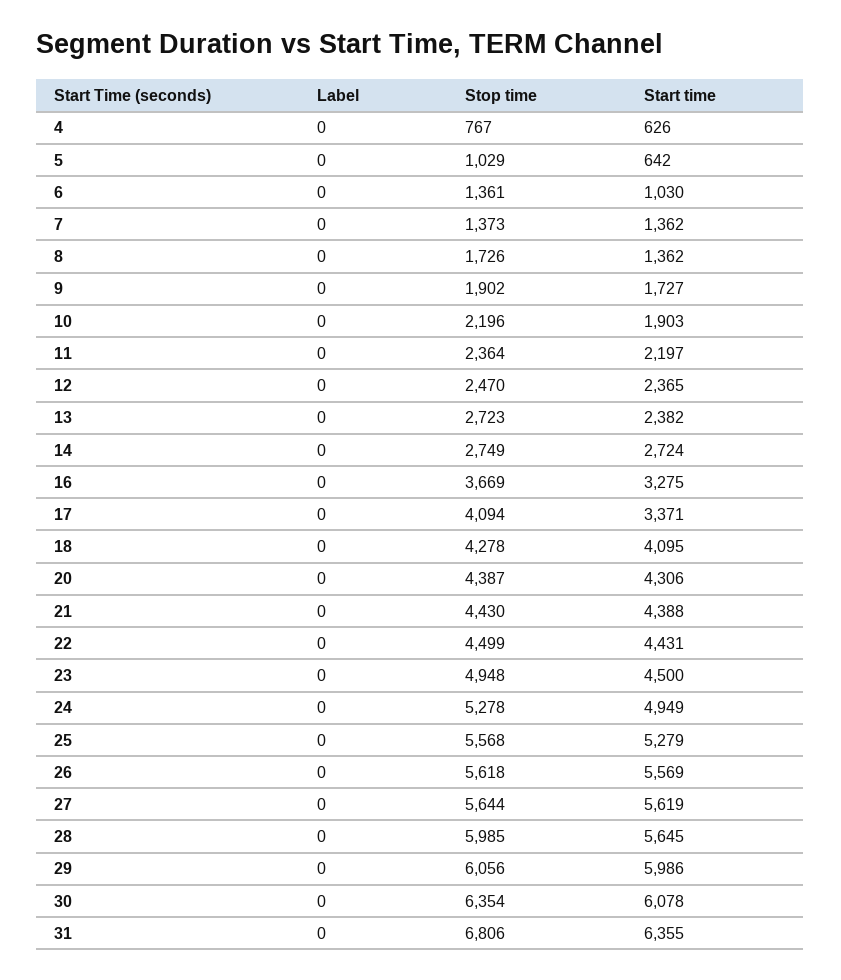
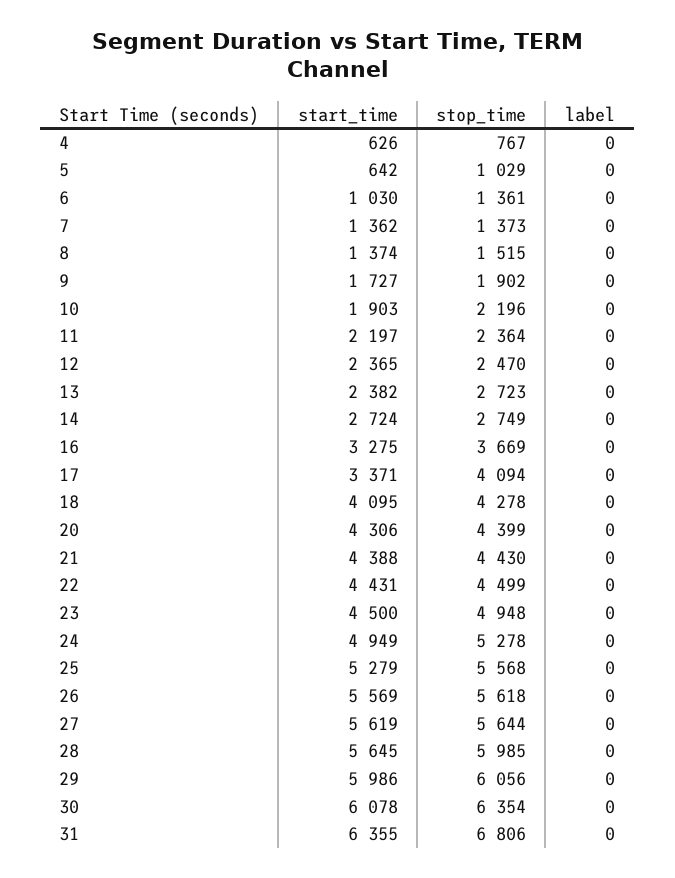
Stop time, 8: 1726 -> 1515
Start time, 8: 1362 -> 1374
Stop time, 20: 4387 -> 4399

